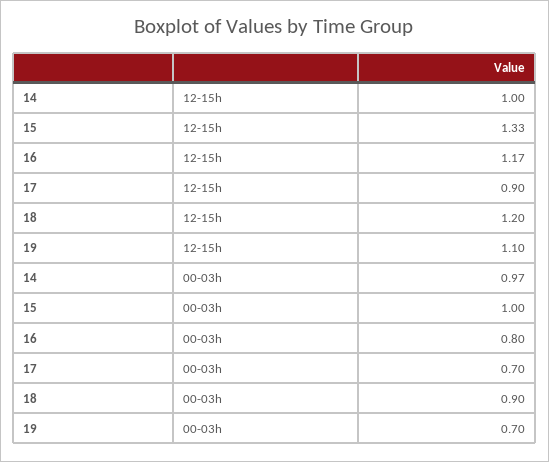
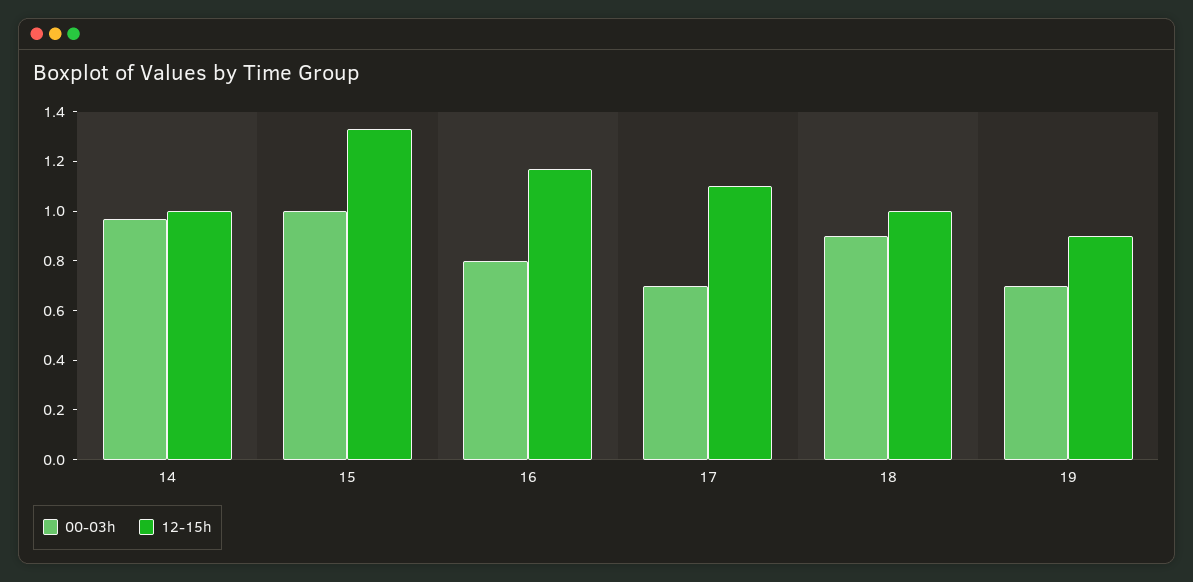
12-15h, 17: 0.9 -> 1.1
12-15h, 18: 1.2 -> 1
12-15h, 19: 1.1 -> 0.9

